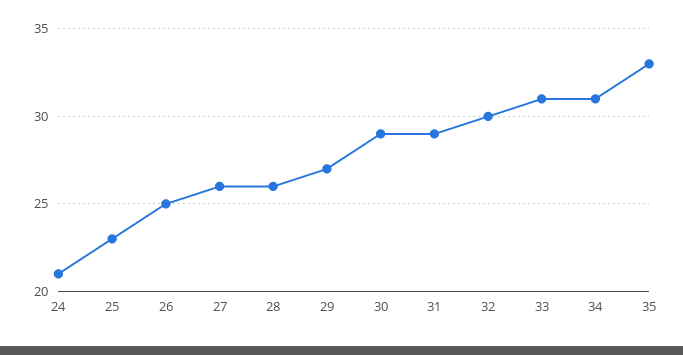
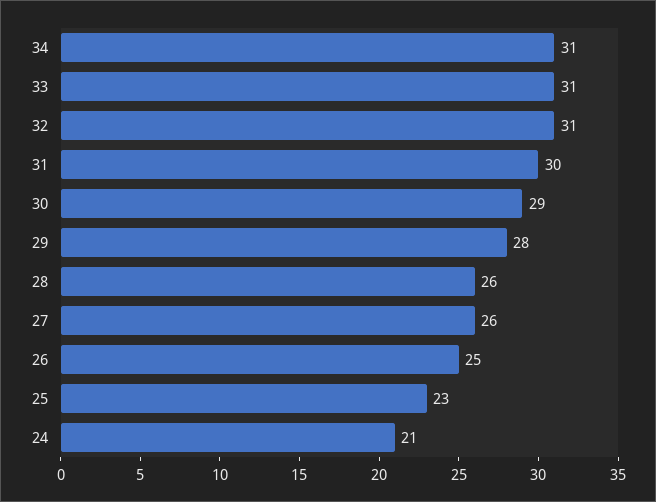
29: 27 -> 28
31: 29 -> 30
32: 30 -> 31
35: 33 -> none

